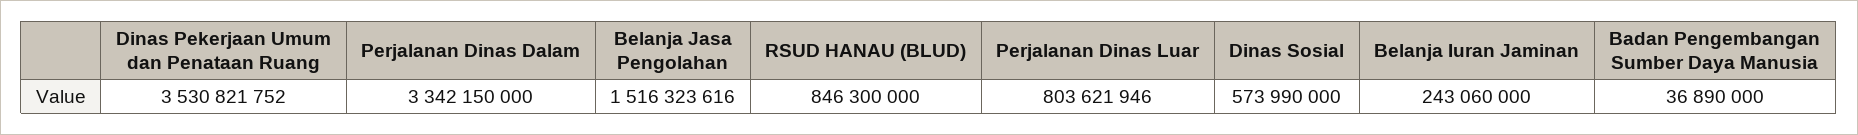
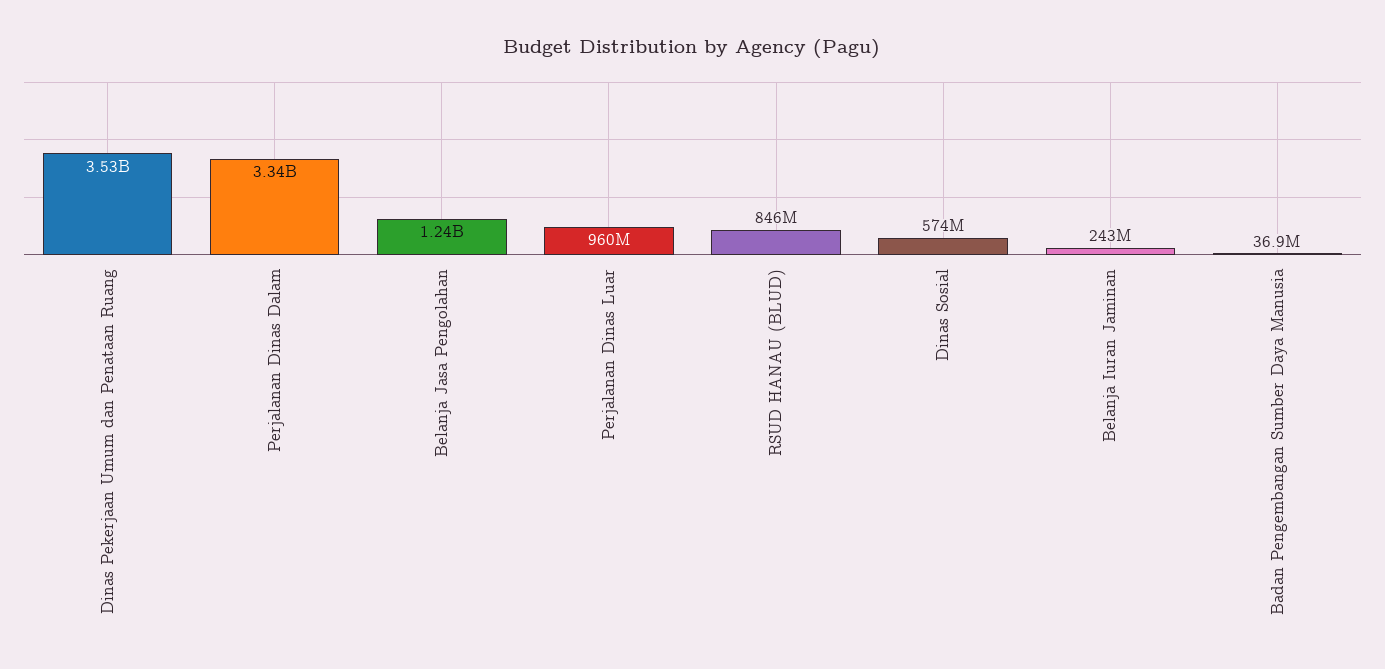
Belanja Jasa Pengolahan: 1516323616 -> 1240000000
Perjalanan Dinas Luar: 803621946 -> 960000000

